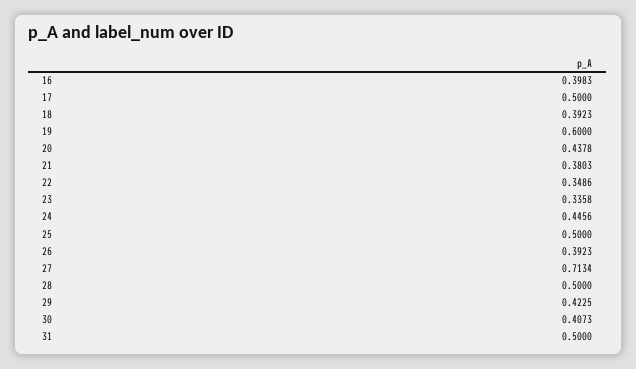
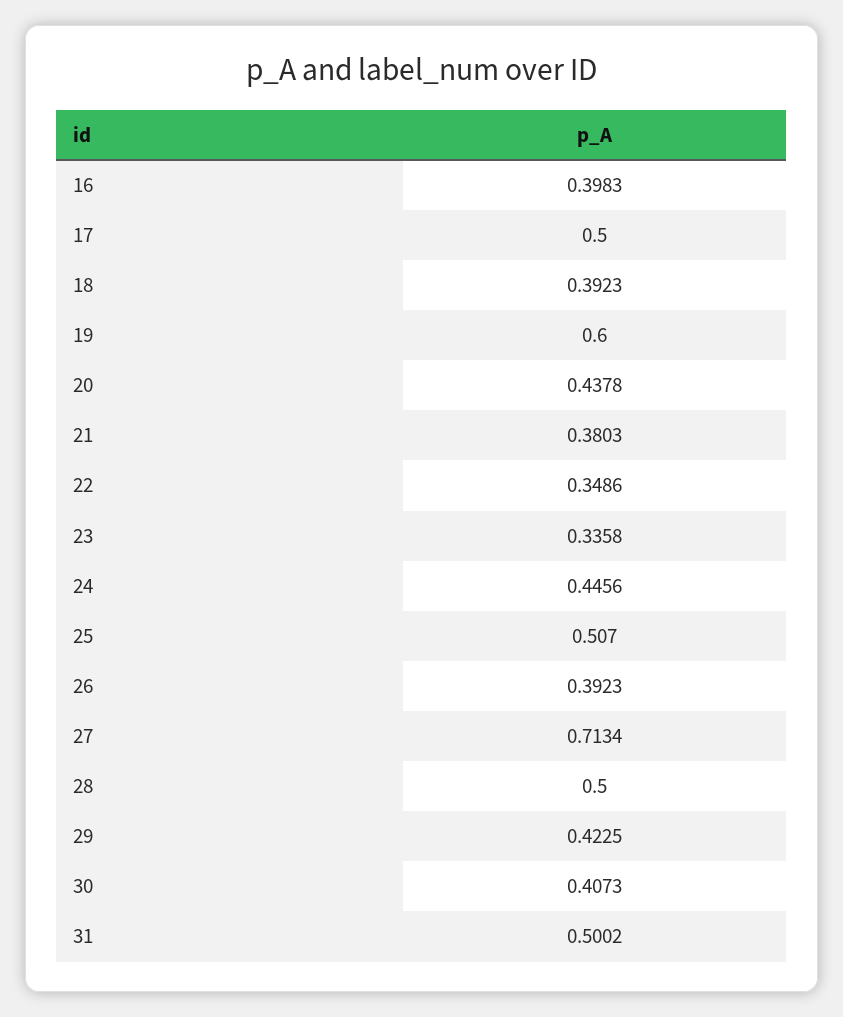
25: 0.5 -> 0.507
31: 0.5 -> 0.5002

